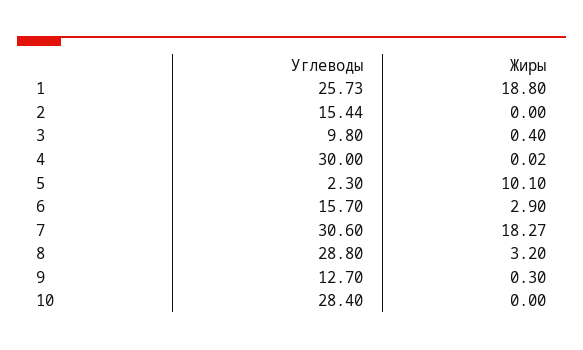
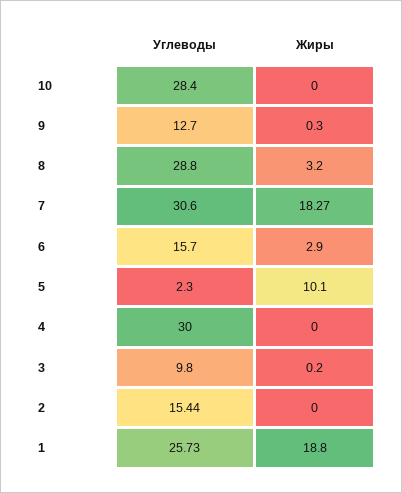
Жиры, 3: 0.4 -> 0.2
Жиры, 4: 0.02 -> 0

